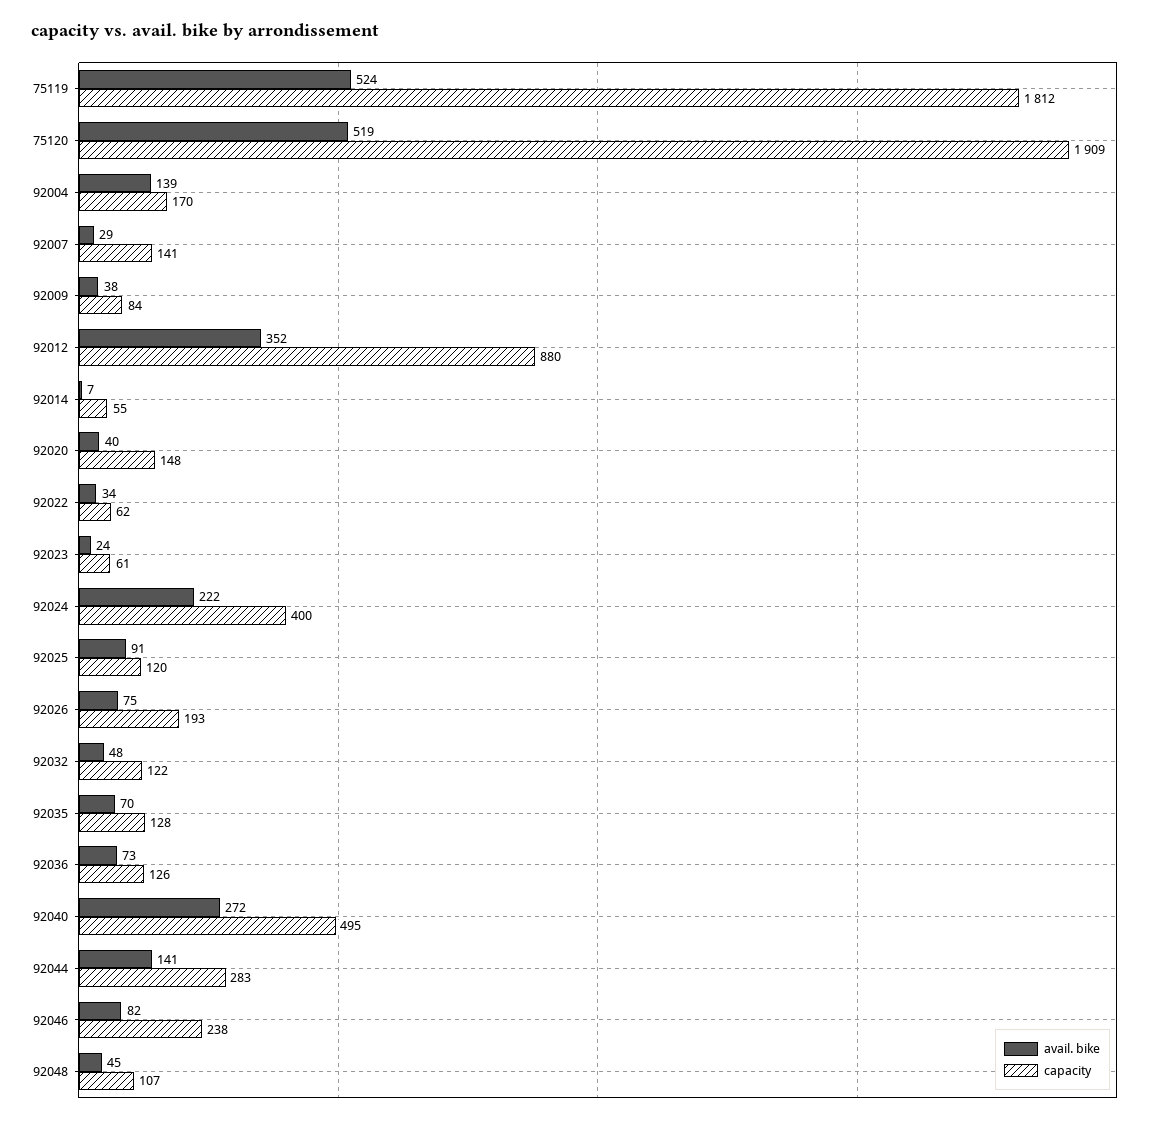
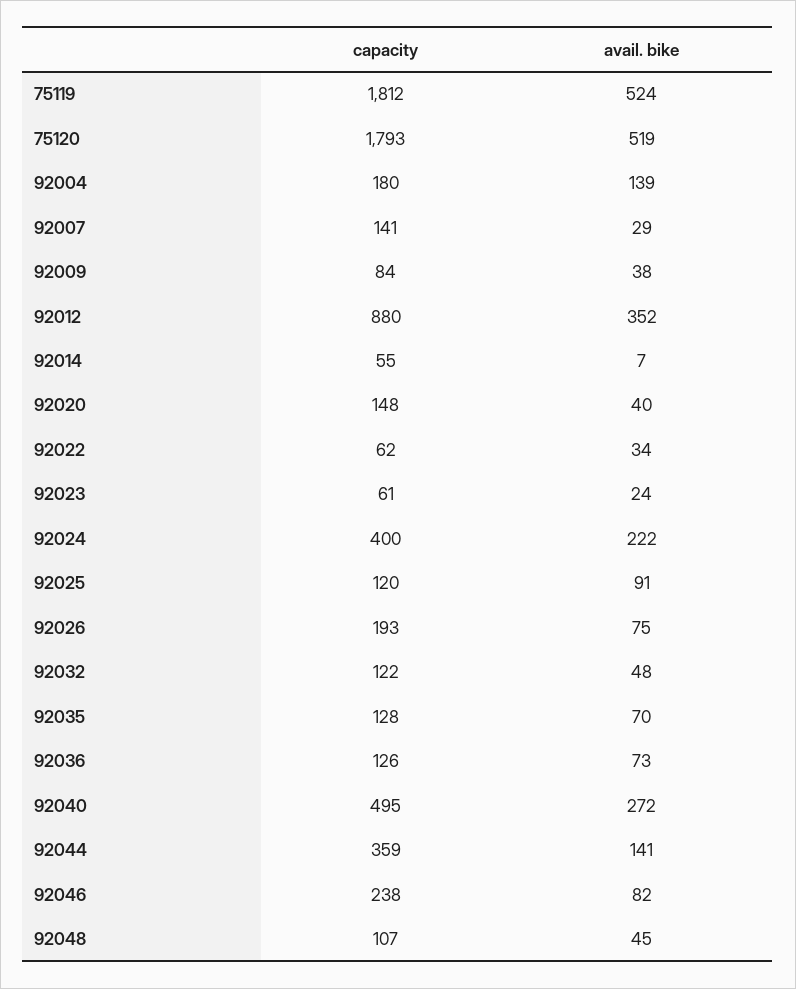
capacity, 75120: 1909 -> 1793
capacity, 92004: 170 -> 180
capacity, 92044: 283 -> 359

